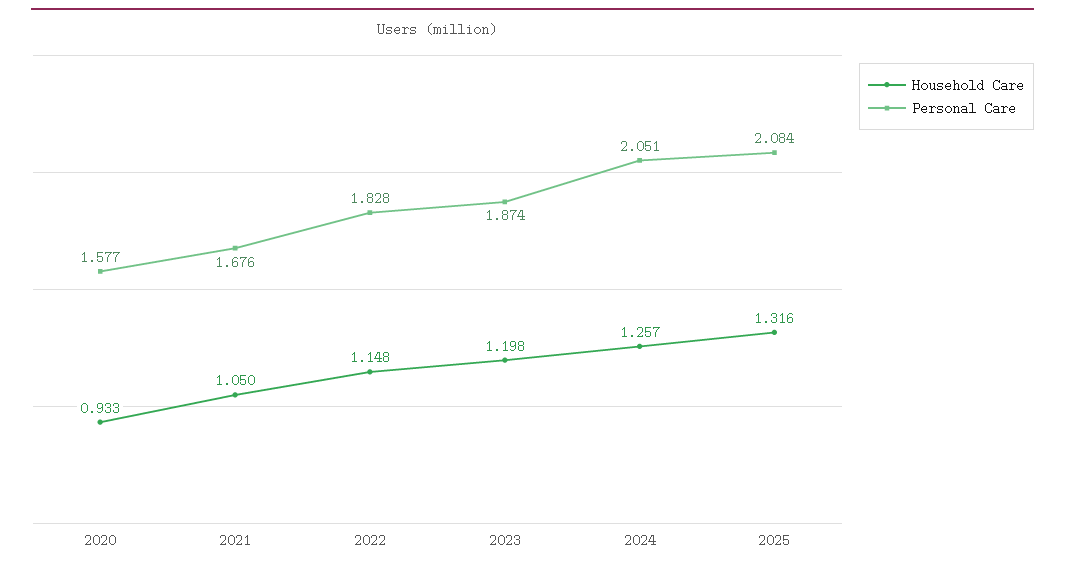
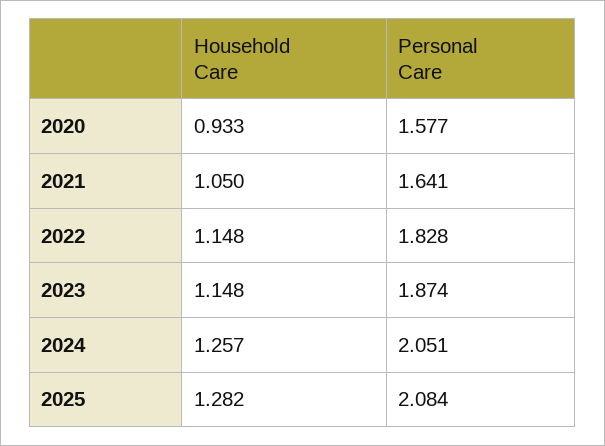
Personal Care, 2021: 1.676 -> 1.641
Household Care, 2023: 1.198 -> 1.148
Household Care, 2025: 1.316 -> 1.282

